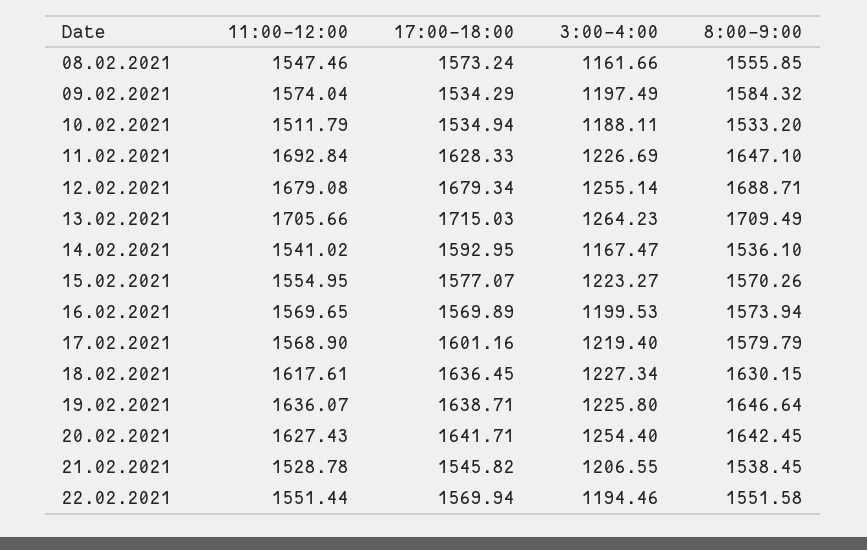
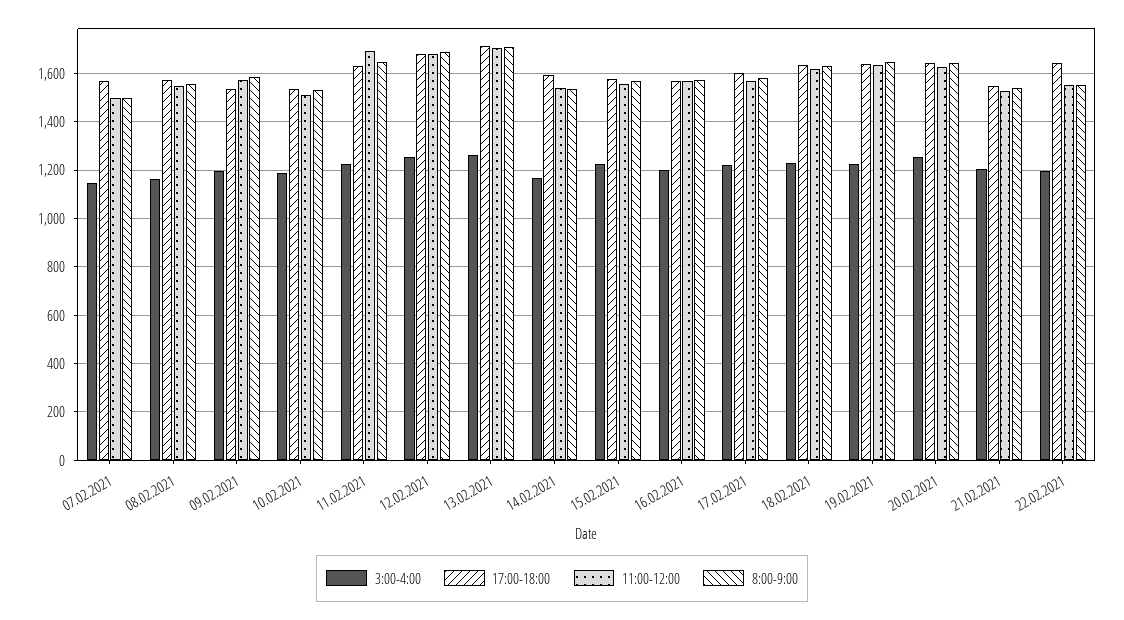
17:00-18:00, 22.02.2021: 1569.94 -> 1650
3:00-4:00, 07.02.2021: none -> 1150
17:00-18:00, 07.02.2021: none -> 1575
11:00-12:00, 07.02.2021: none -> 1500
8:00-9:00, 07.02.2021: none -> 1500

